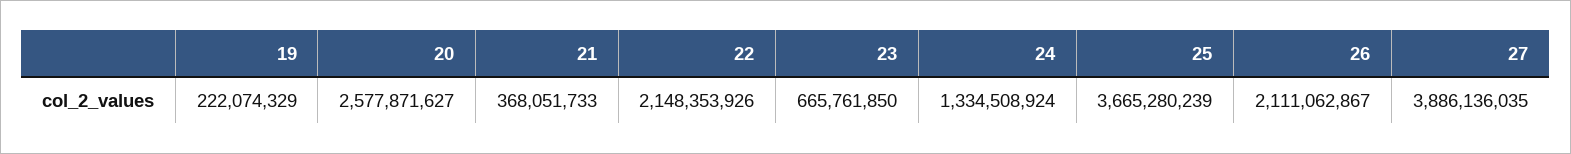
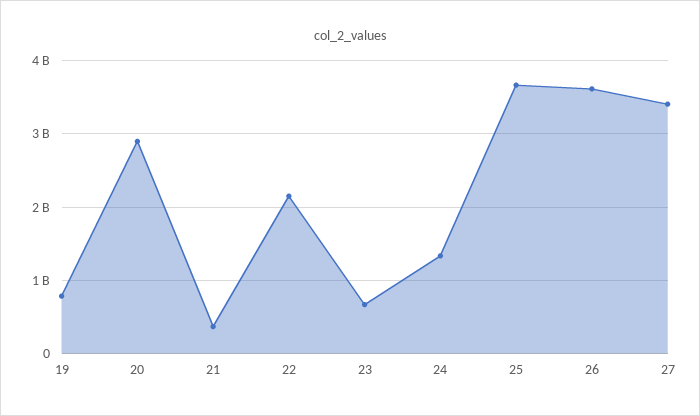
19: 222074329 -> 800000000
20: 2577871627 -> 2900000000
26: 2111062867 -> 3600000000
27: 3886136035 -> 3400000000

